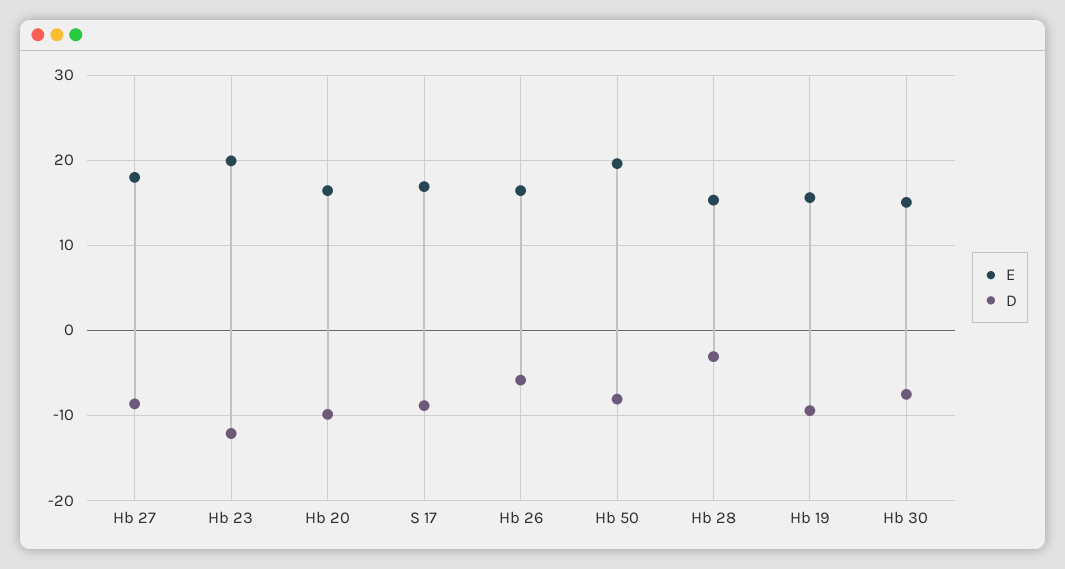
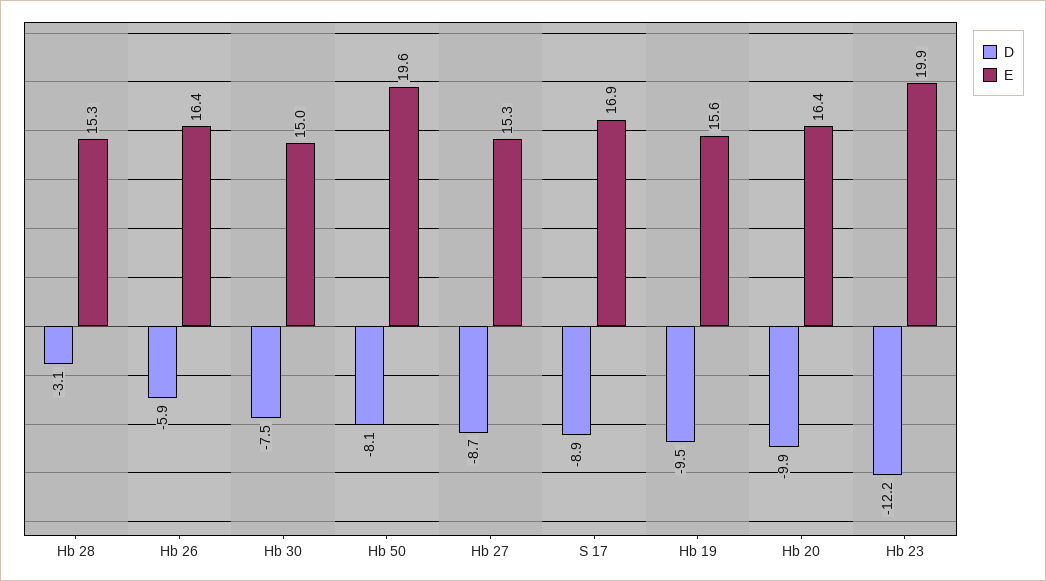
E, Hb 27: 18 -> 15.3

